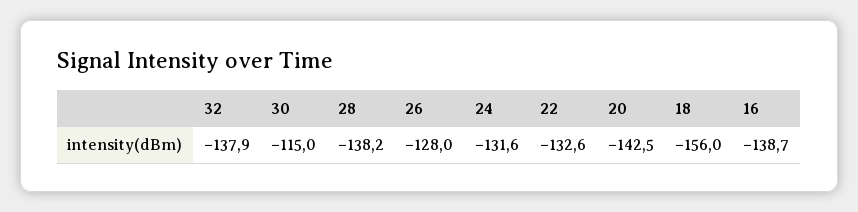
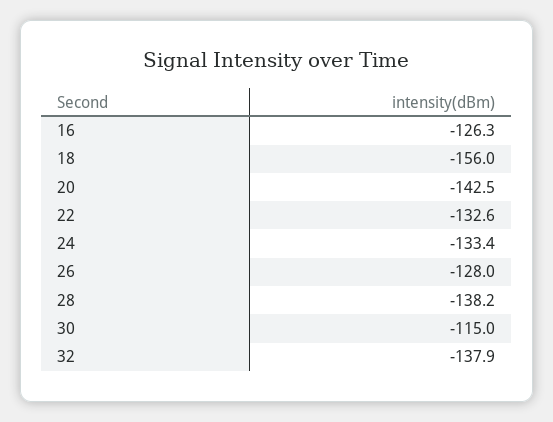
24: -131.6 -> -133.4
16: -138.7 -> -126.3

